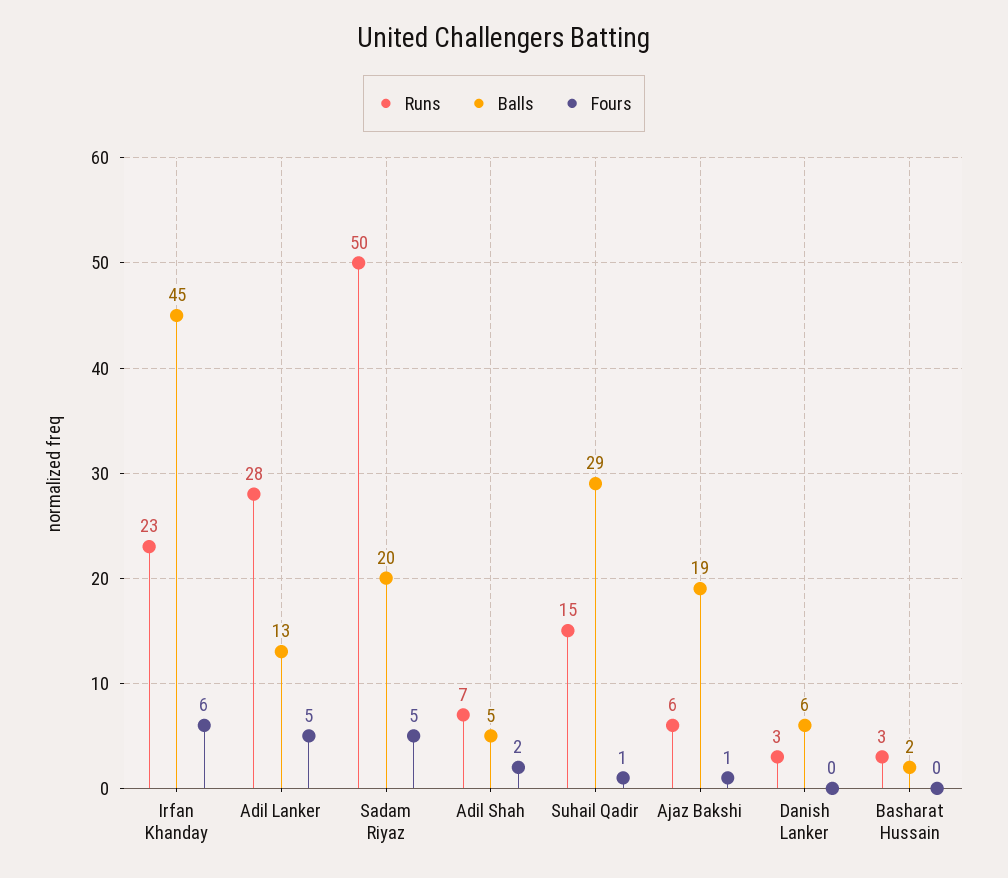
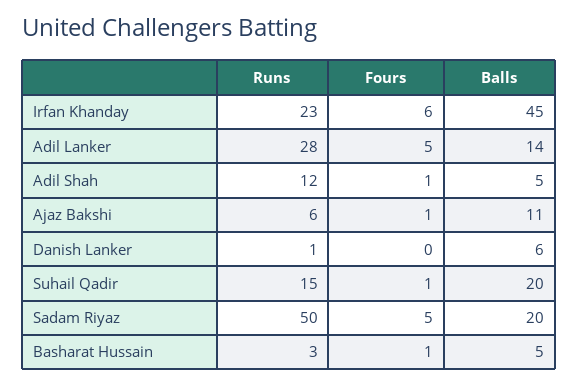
Balls, Adil Lanker: 13 -> 14
Runs, Adil Shah: 7 -> 12
Fours, Adil Shah: 2 -> 1
Balls, Suhail Qadir: 29 -> 20
Balls, Ajaz Bakshi: 19 -> 11
Runs, Danish Lanker: 3 -> 1
Balls, Basharat Hussain: 2 -> 5
Fours, Basharat Hussain: 0 -> 1

